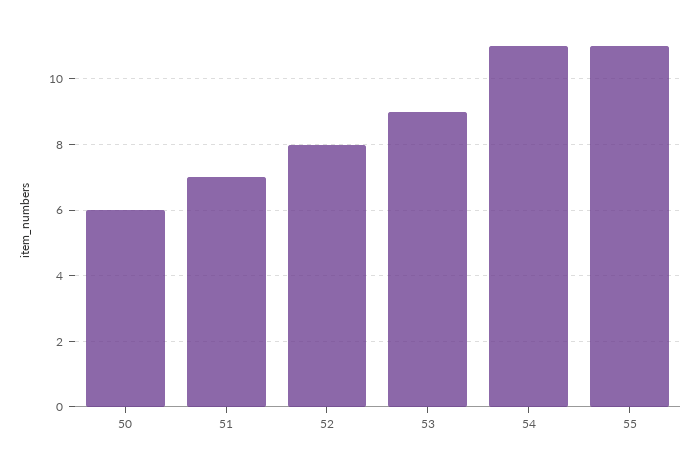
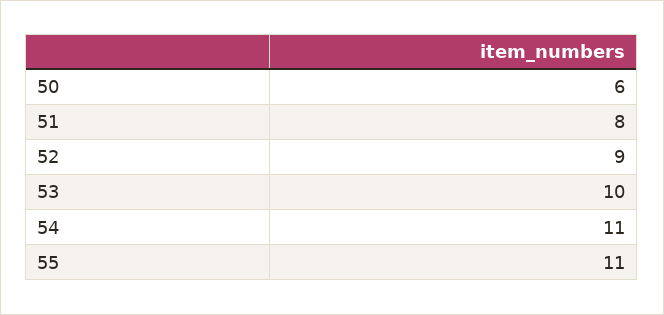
51: 7 -> 8
52: 8 -> 9
53: 9 -> 10

